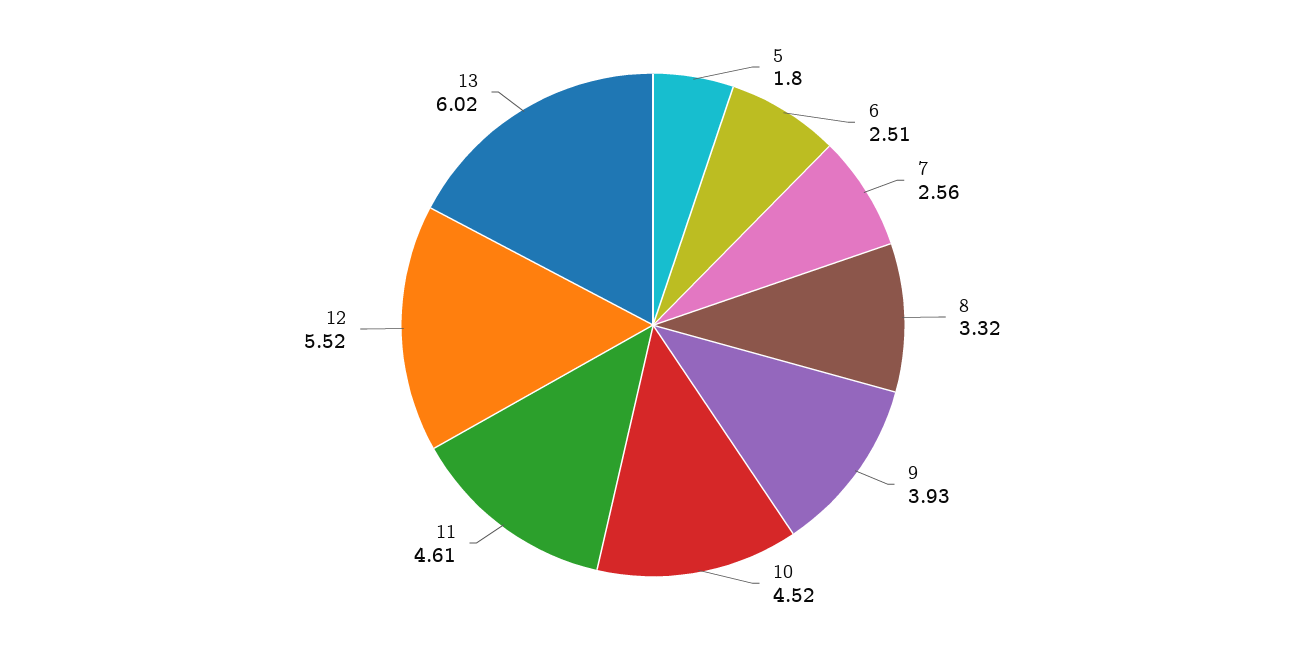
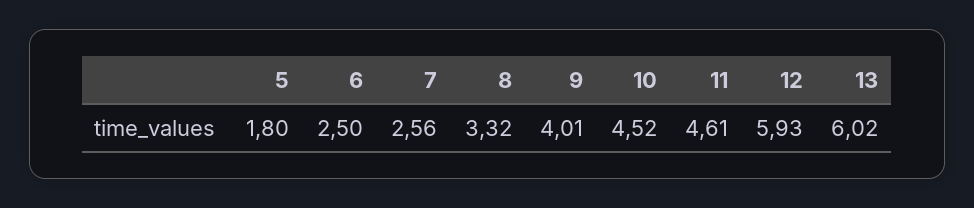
6: 2.51 -> 2.5
9: 3.93 -> 4.01
12: 5.52 -> 5.93

